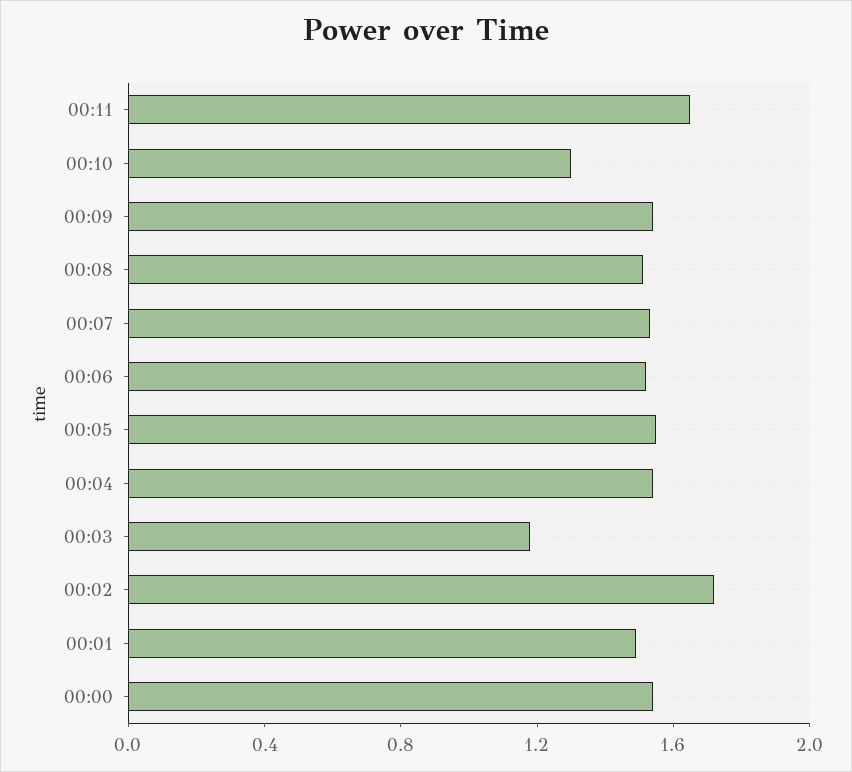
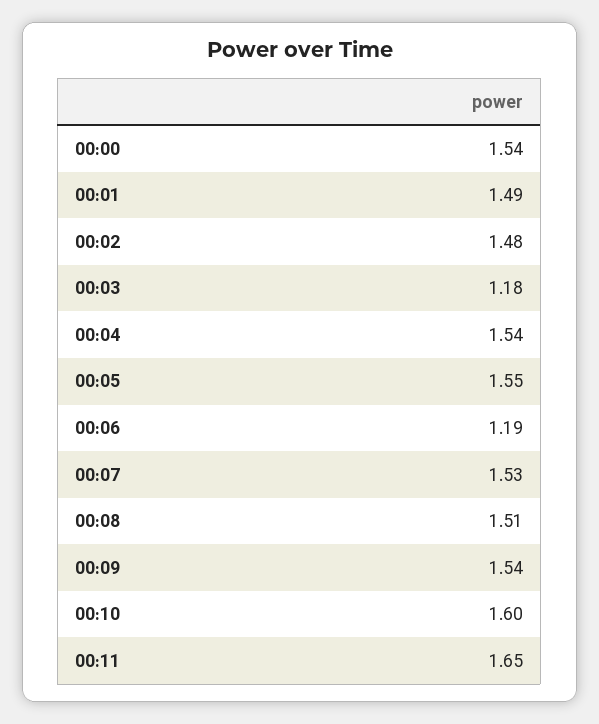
00:10: 1.3 -> 1.6
00:06: 1.5 -> 1.19
00:02: 1.7 -> 1.48

